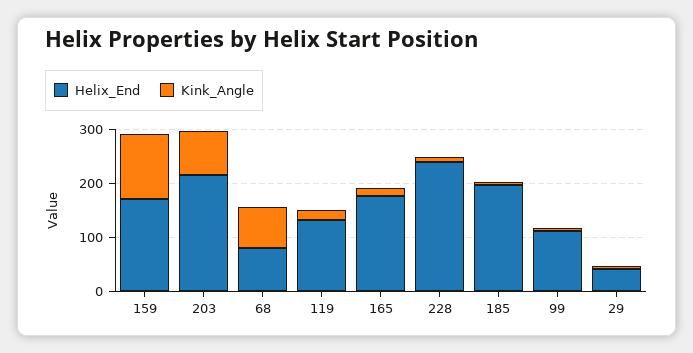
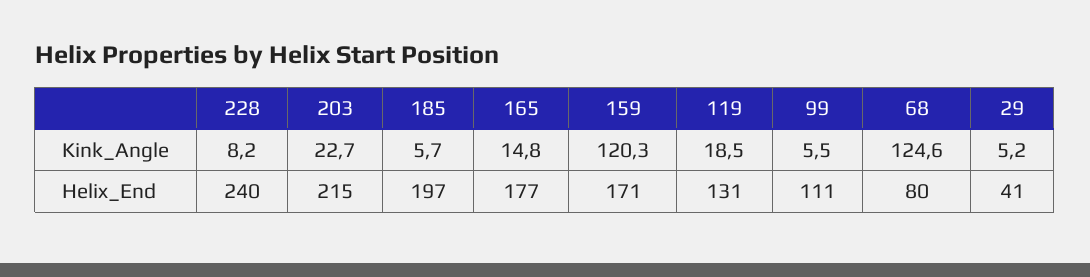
Kink_Angle, 203: 80 -> 22.7
Kink_Angle, 68: 80 -> 124.6

